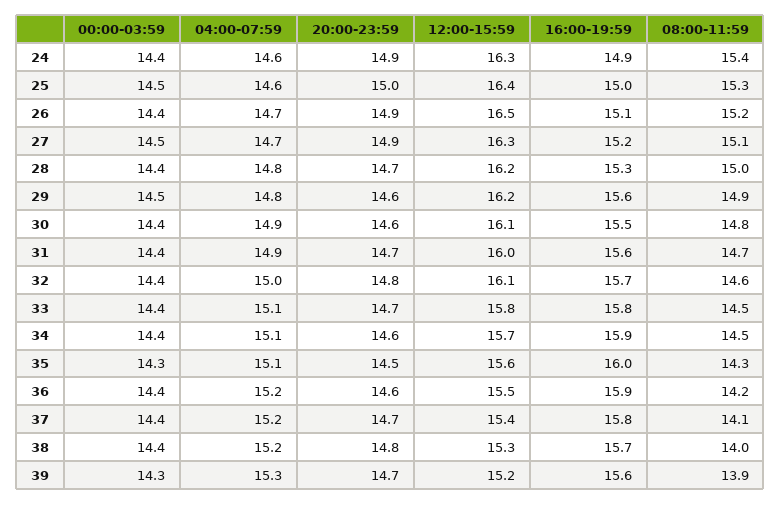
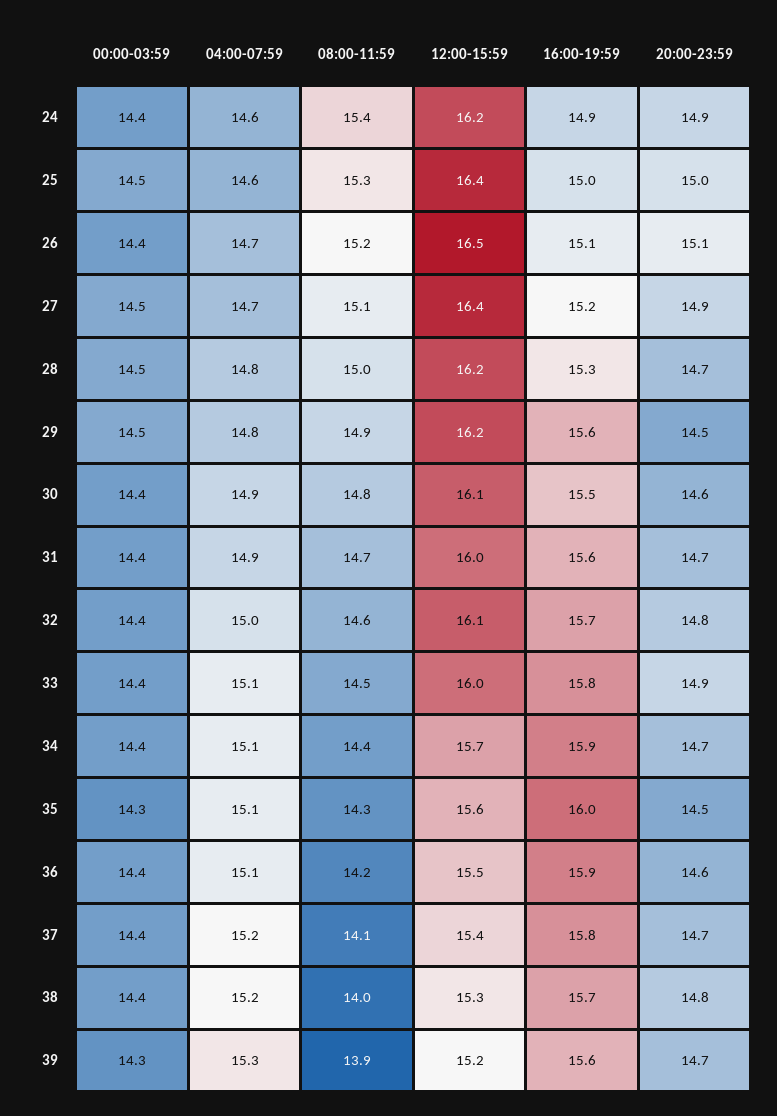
12:00-15:59, 24: 16.3 -> 16.2
20:00-23:59, 26: 14.9 -> 15.1
12:00-15:59, 27: 16.3 -> 16.4
00:00-03:59, 28: 14.4 -> 14.5
20:00-23:59, 29: 14.6 -> 14.5
20:00-23:59, 33: 14.7 -> 14.9
12:00-15:59, 33: 15.8 -> 16
20:00-23:59, 34: 14.6 -> 14.7
08:00-11:59, 34: 14.5 -> 14.4
04:00-07:59, 36: 15.2 -> 15.1

